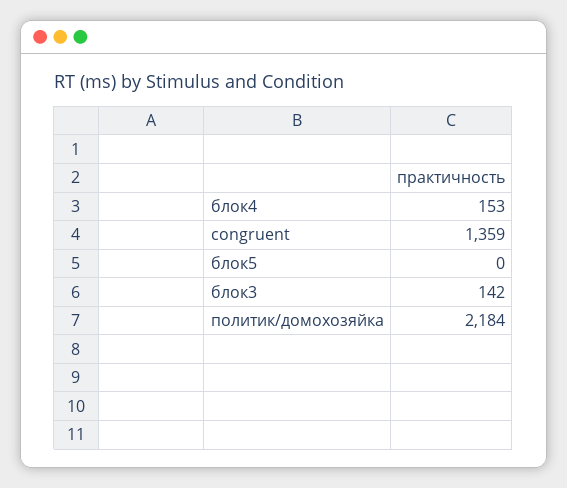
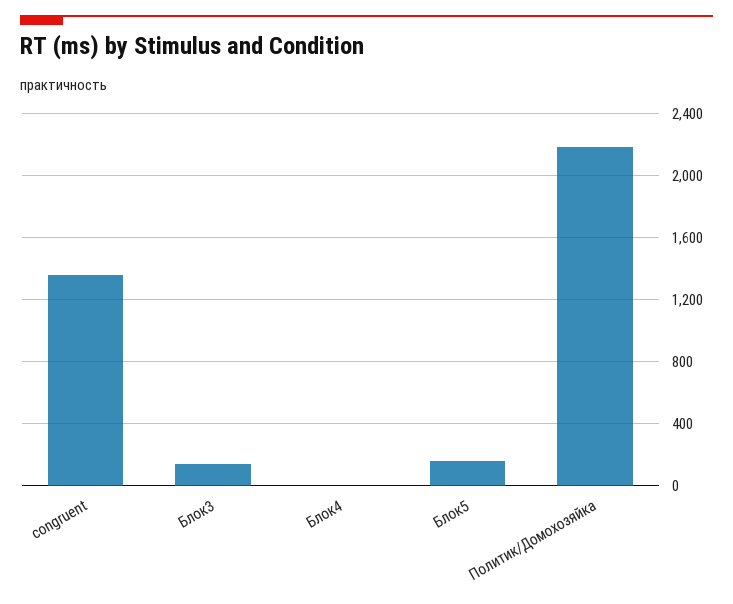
блок4: 153 -> 0
блок5: 0 -> 150

